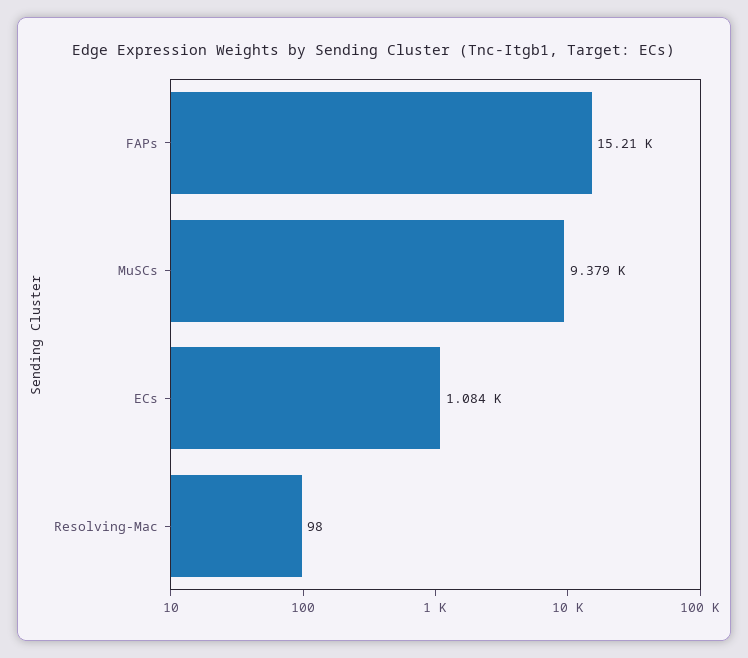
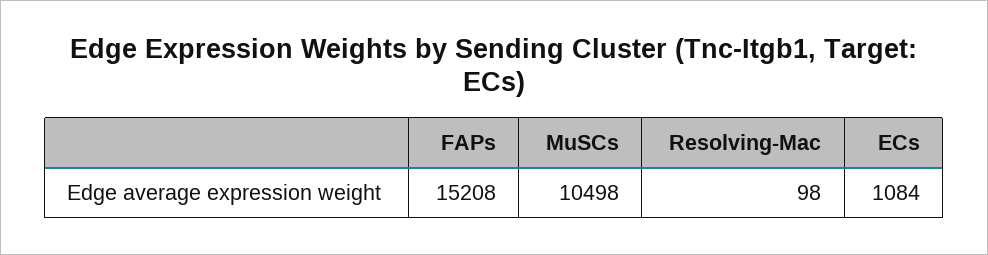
MuSCs: 9379 -> 10498

